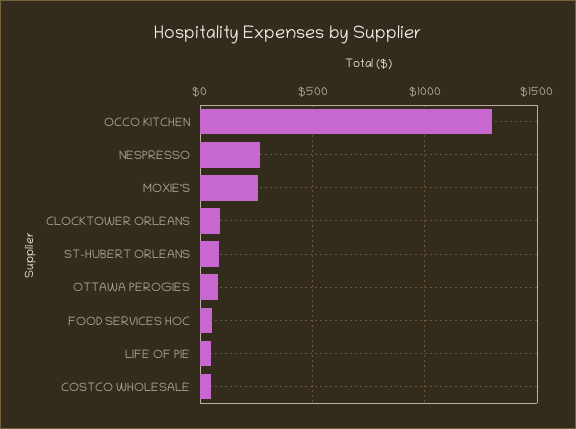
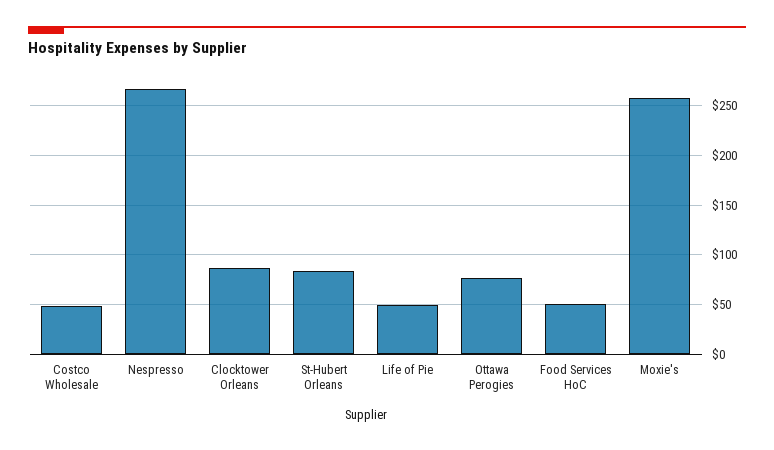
OCCO KITCHEN: 1300 -> none

